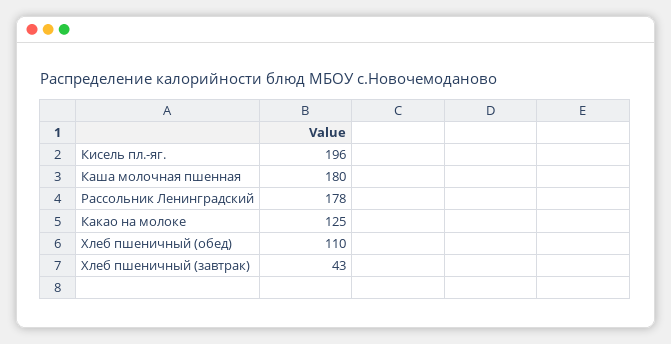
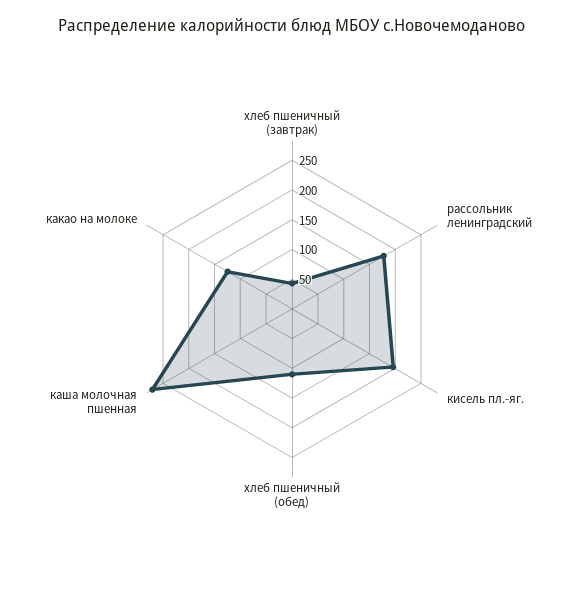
Каша молочная пшенная: 180 -> 275

